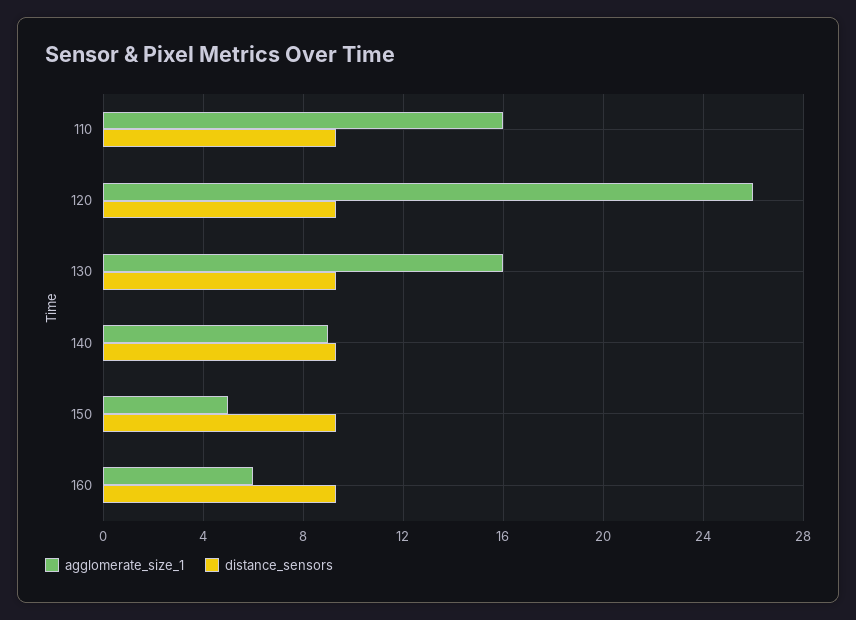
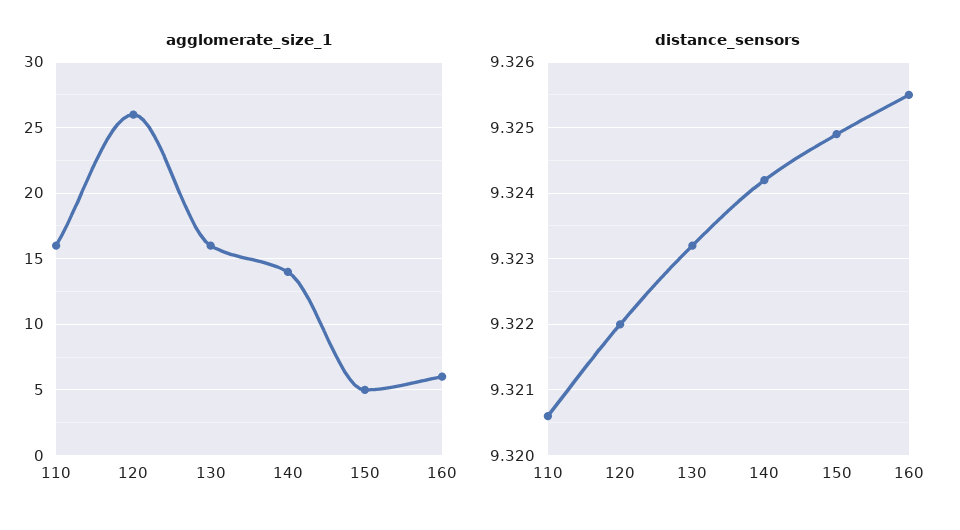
agglomerate_size_1, 140: 9 -> 14

